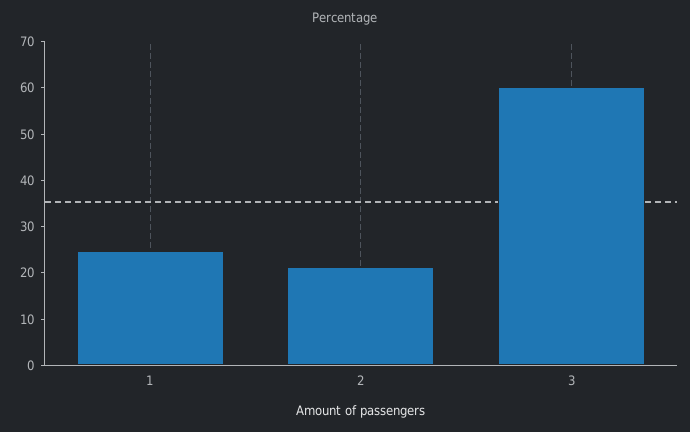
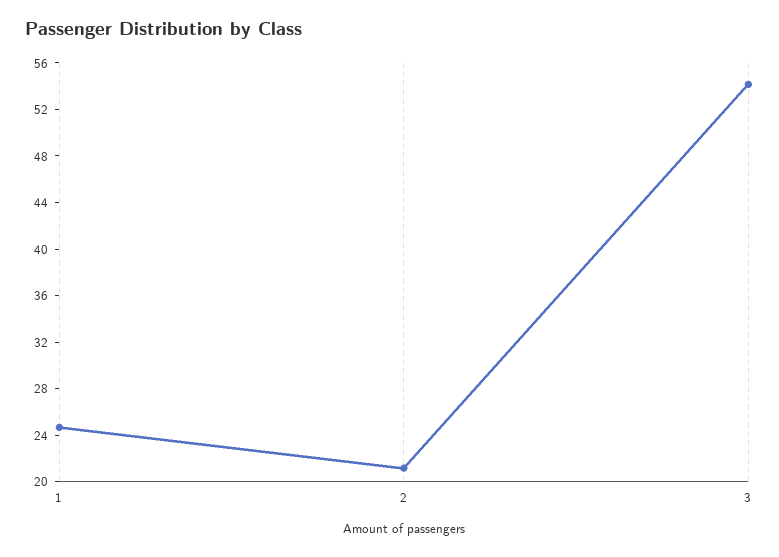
3: 60 -> 54

